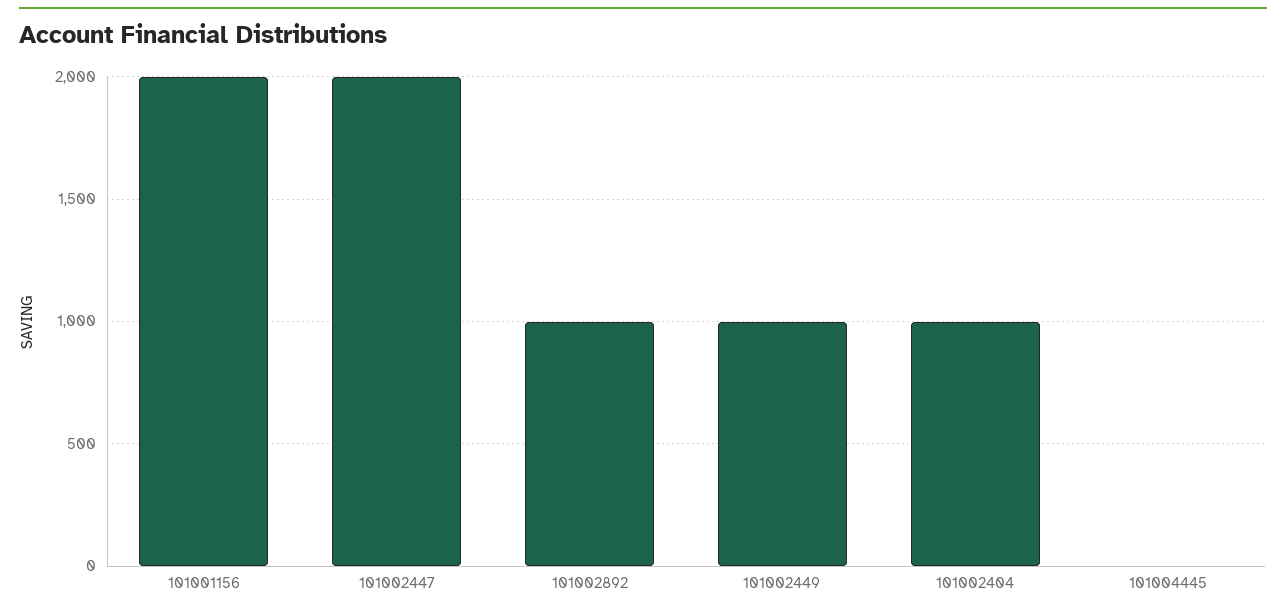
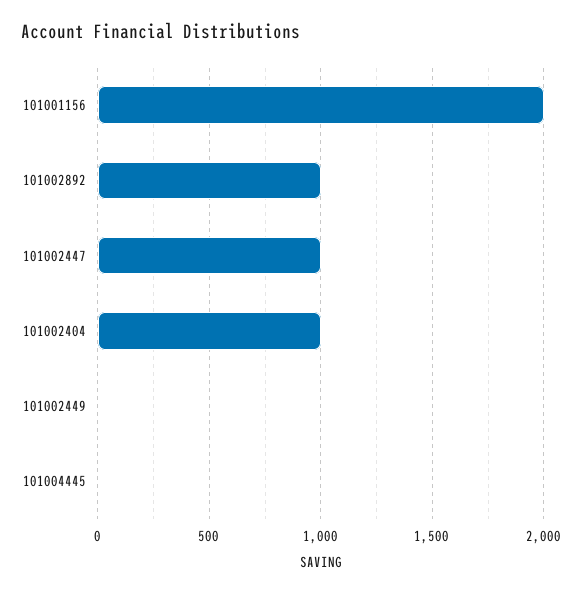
101002447: 2000 -> 1000
101002449: 1000 -> 0

